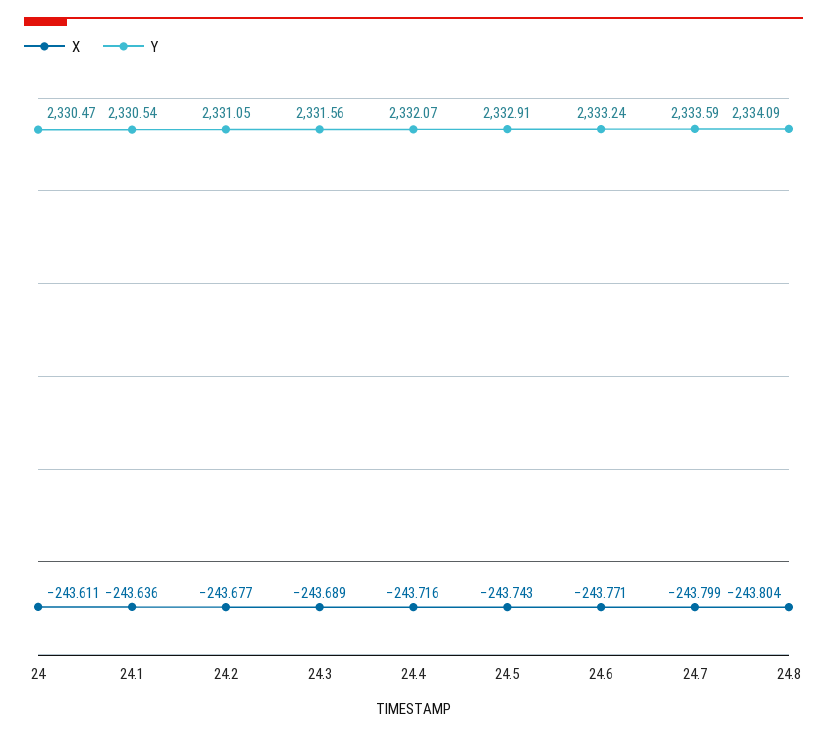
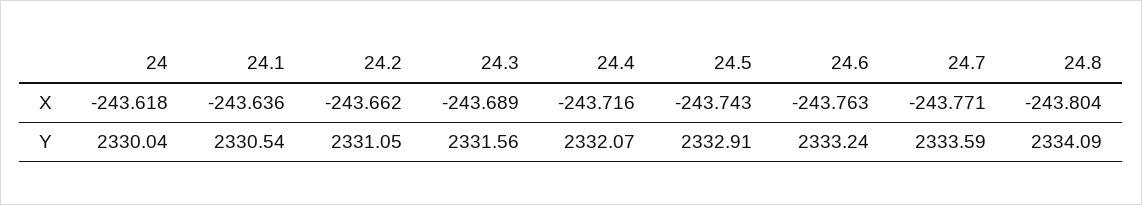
X, 24: -243.611 -> -243.618
Y, 24: 2330.47 -> 2330.04
X, 24.2: -243.677 -> -243.662
X, 24.6: -243.771 -> -243.763
X, 24.7: -243.799 -> -243.771

